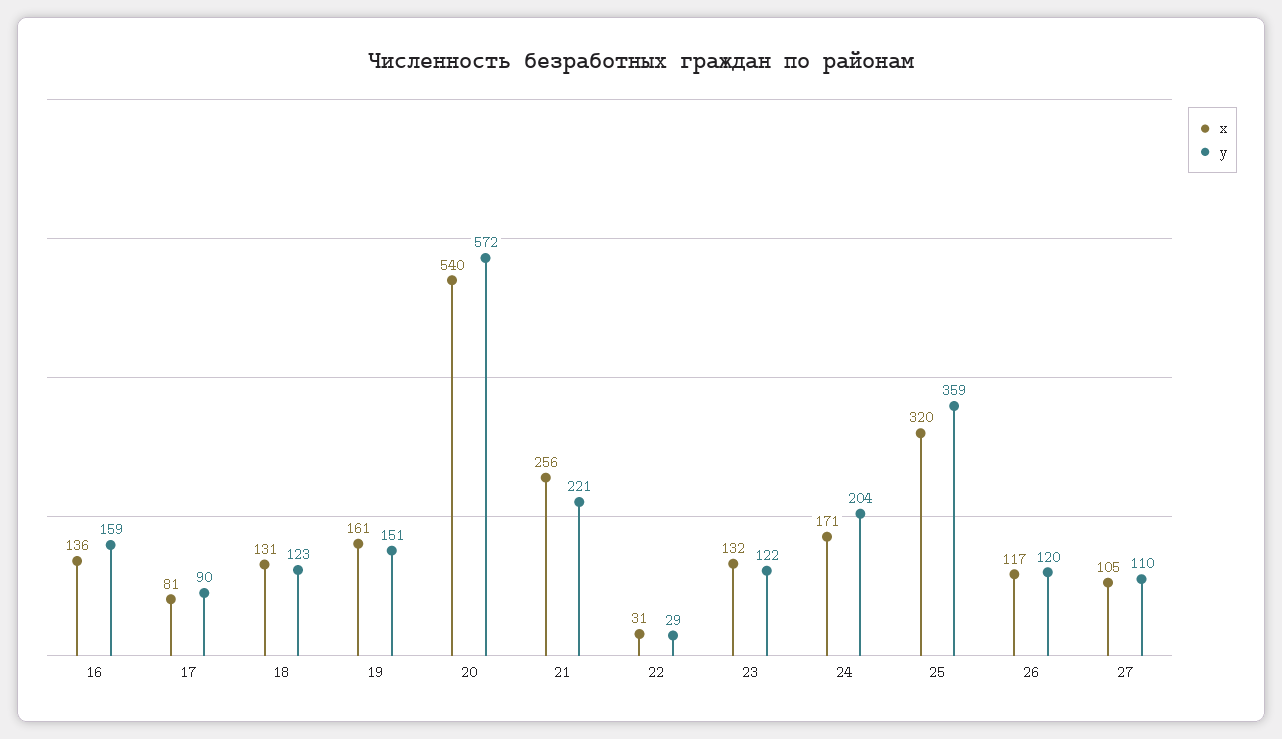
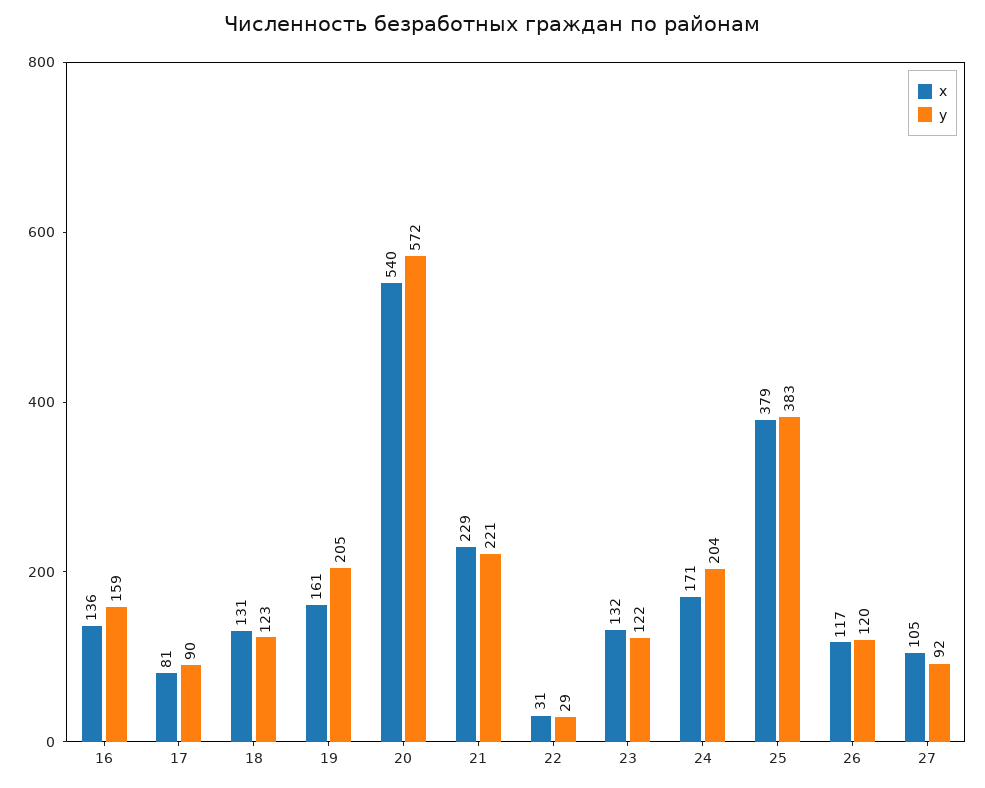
y, 19: 151 -> 205
x, 21: 256 -> 229
x, 25: 320 -> 379
y, 25: 359 -> 383
y, 27: 110 -> 92

